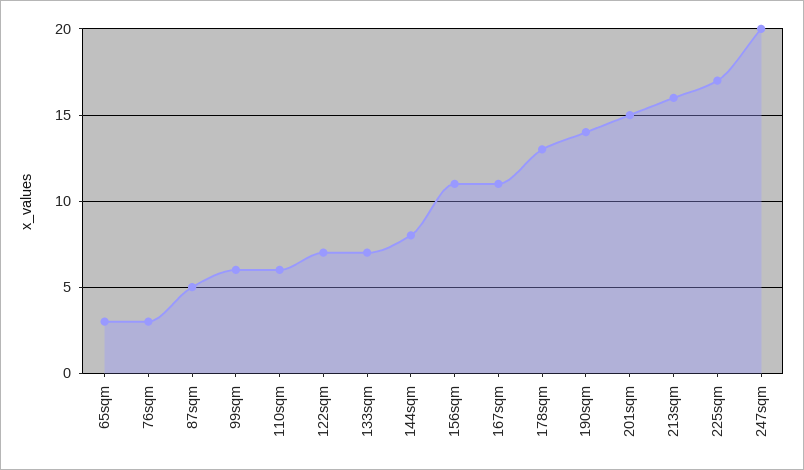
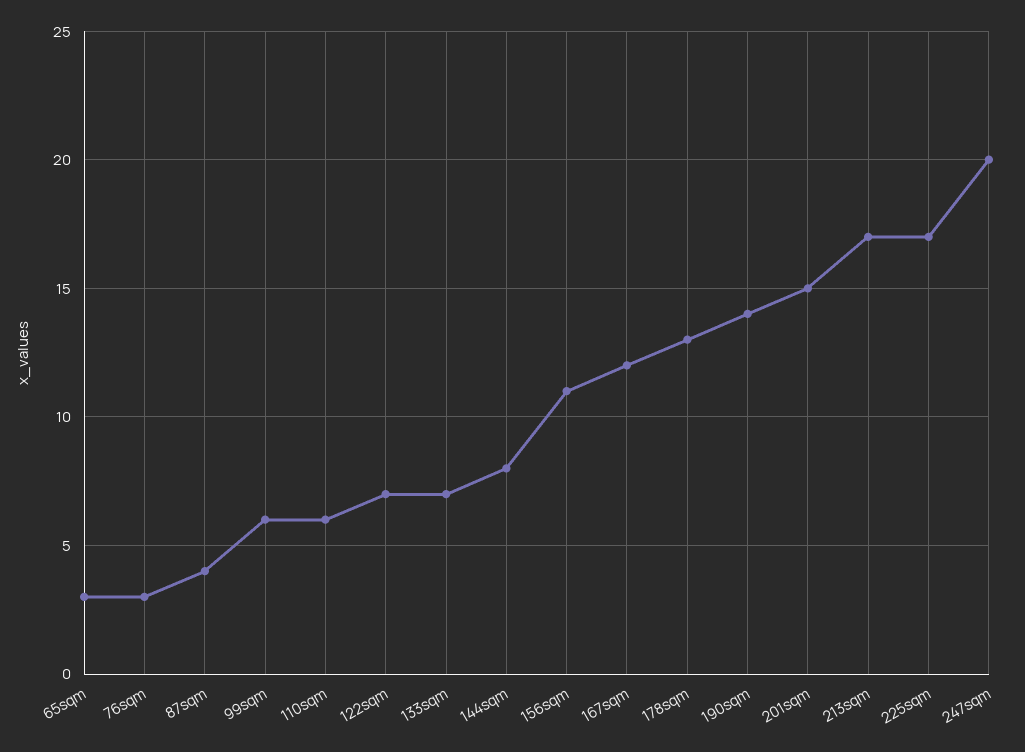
87sqm: 5 -> 4
167sqm: 11 -> 12
213sqm: 16 -> 17

